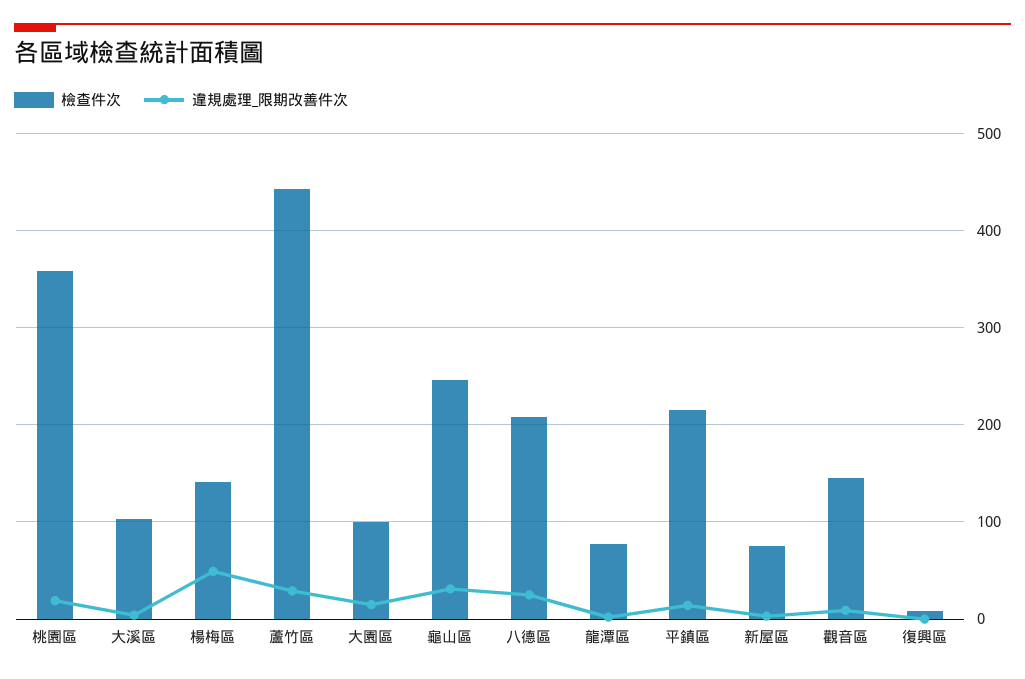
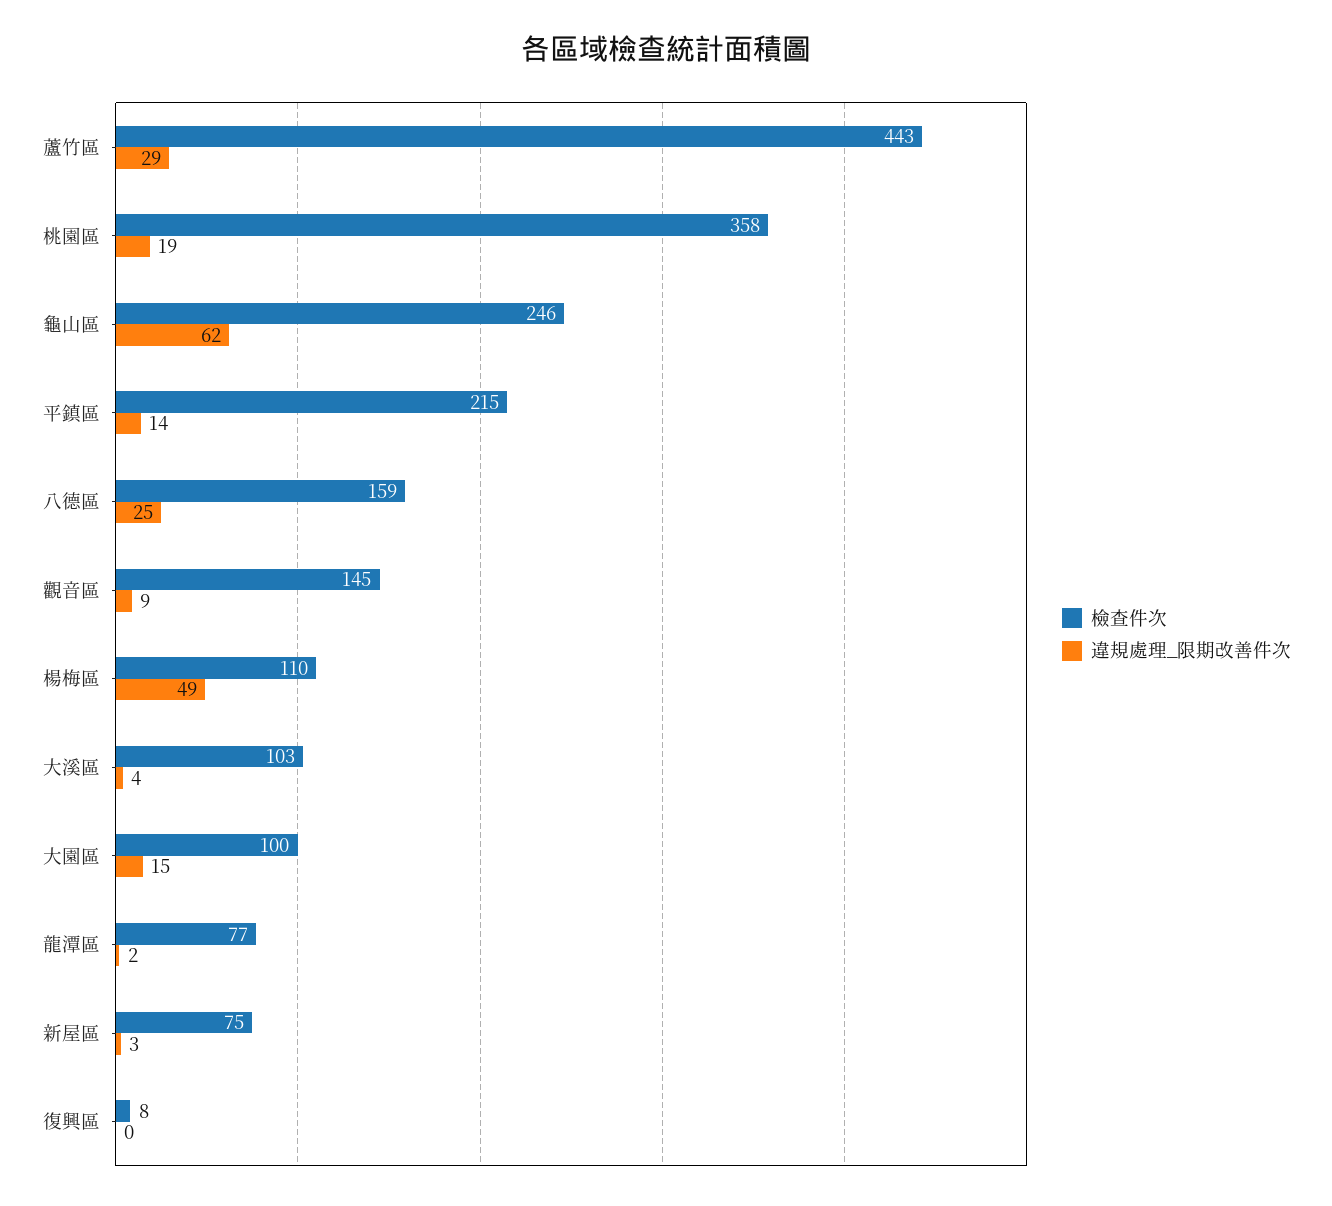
檢查件次, 楊梅區: 140 -> 110
違規處理_限期改善件次, 龜山區: 30 -> 62
檢查件次, 八德區: 210 -> 159

